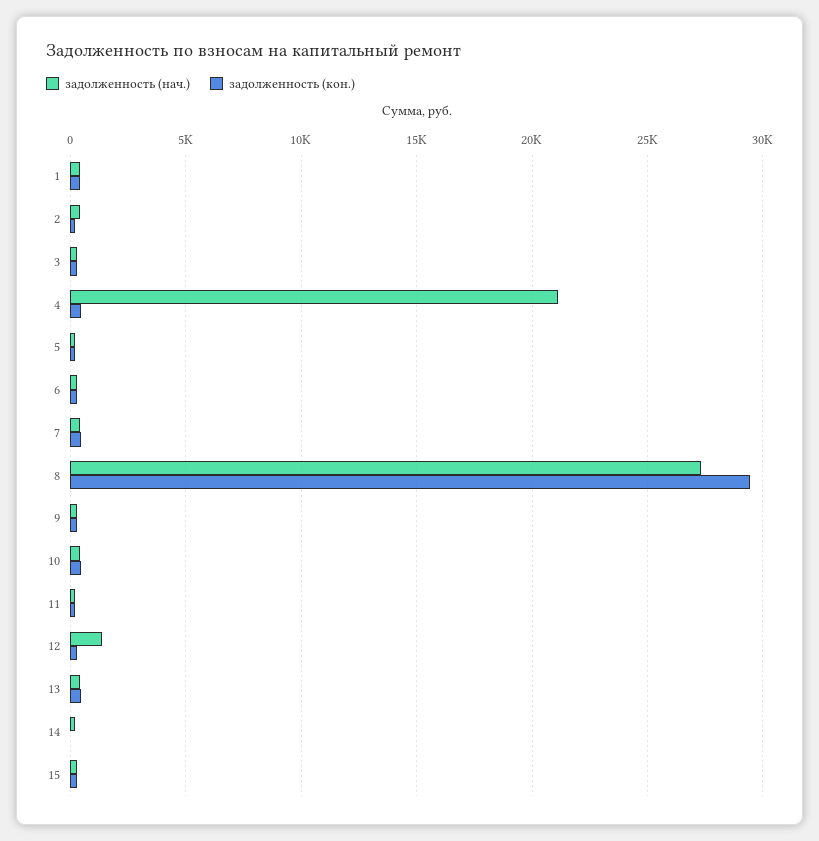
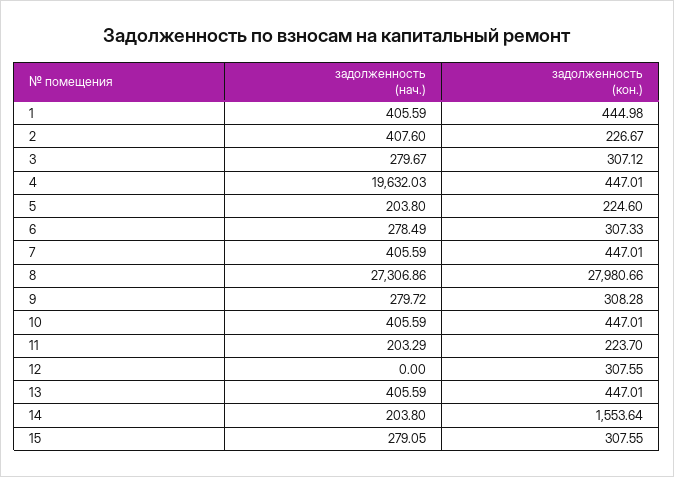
задолженность (нач.), 4: 21000 -> 19632.03
задолженность (кон.), 8: 29500 -> 27980.66
задолженность (нач.), 12: 1500 -> 0
задолженность (кон.), 14: 0 -> 1553.64

